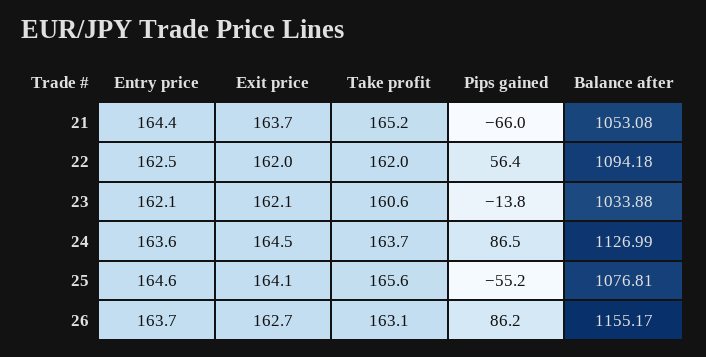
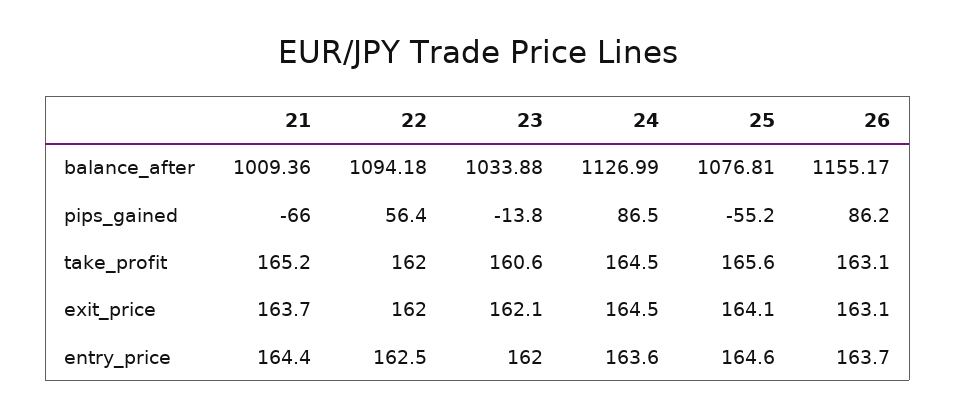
Balance after, 21: 1053.08 -> 1009.36
Entry price, 23: 162.1 -> 162
Take profit, 24: 163.7 -> 164.5
Exit price, 26: 162.7 -> 163.1

